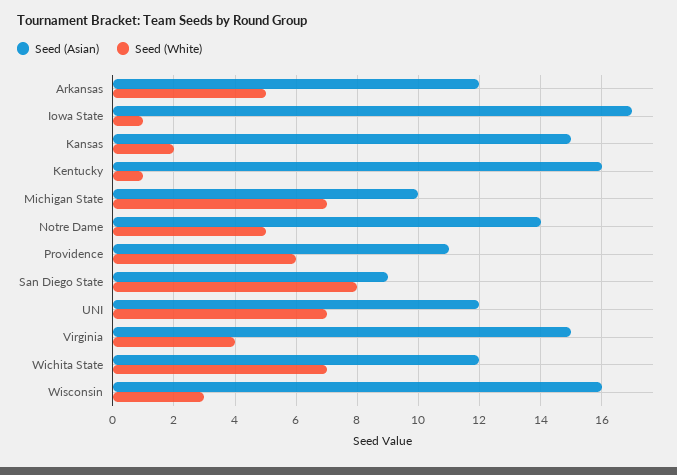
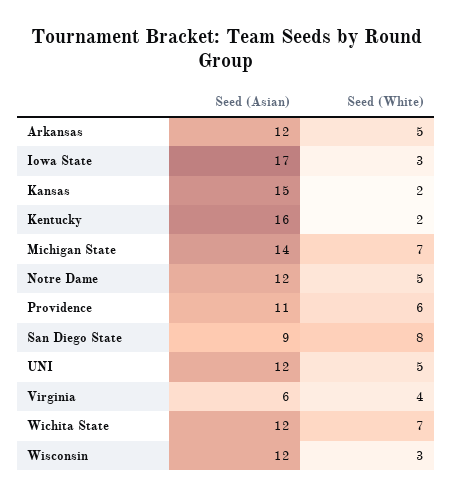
Seed (White), Iowa State: 1 -> 3
Seed (White), Kentucky: 1 -> 2
Seed (Asian), Michigan State: 10 -> 14
Seed (Asian), Notre Dame: 14 -> 12
Seed (White), UNI: 7 -> 5
Seed (Asian), Virginia: 15 -> 6
Seed (Asian), Wisconsin: 16 -> 12

